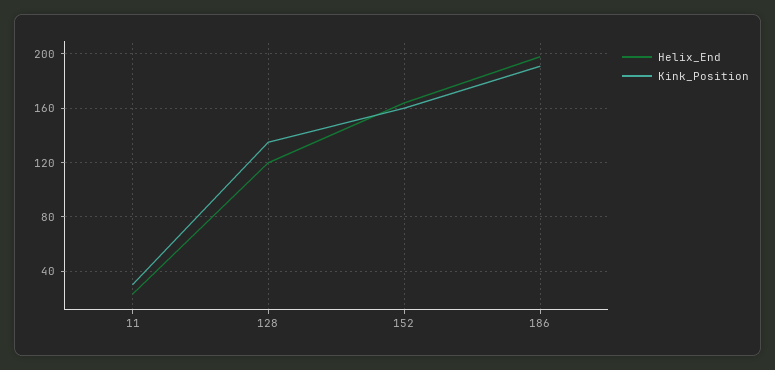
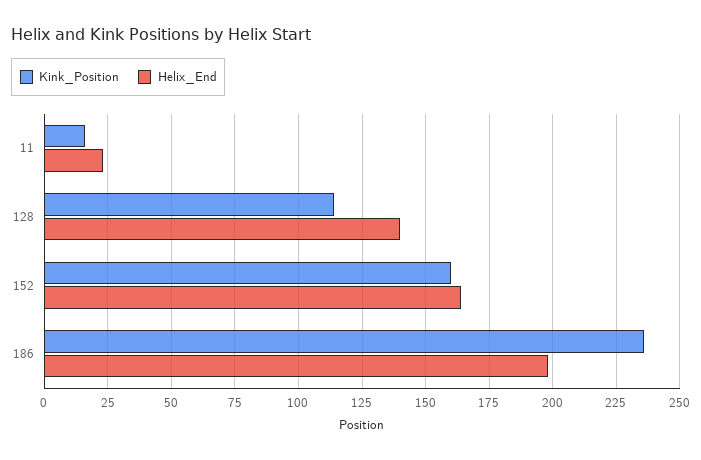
Kink_Position, 11: 30 -> 15
Helix_End, 128: 120 -> 140
Kink_Position, 128: 135 -> 115
Kink_Position, 186: 190 -> 235

